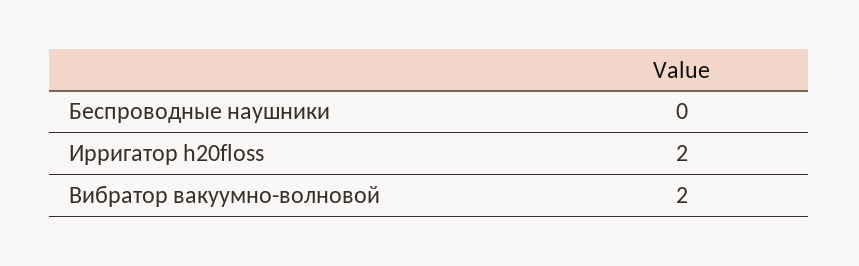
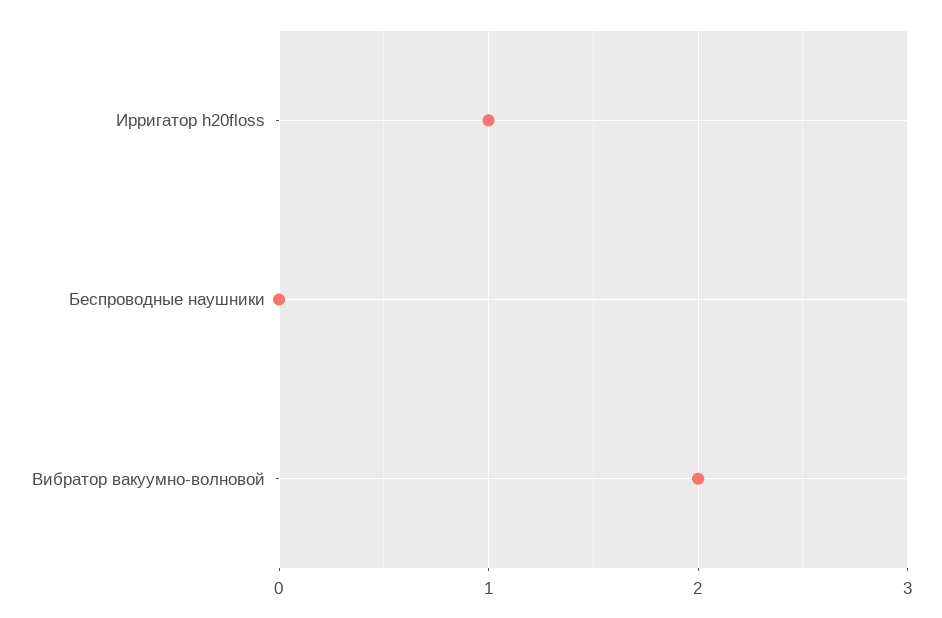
Ирригатор h20floss: 2 -> 1

